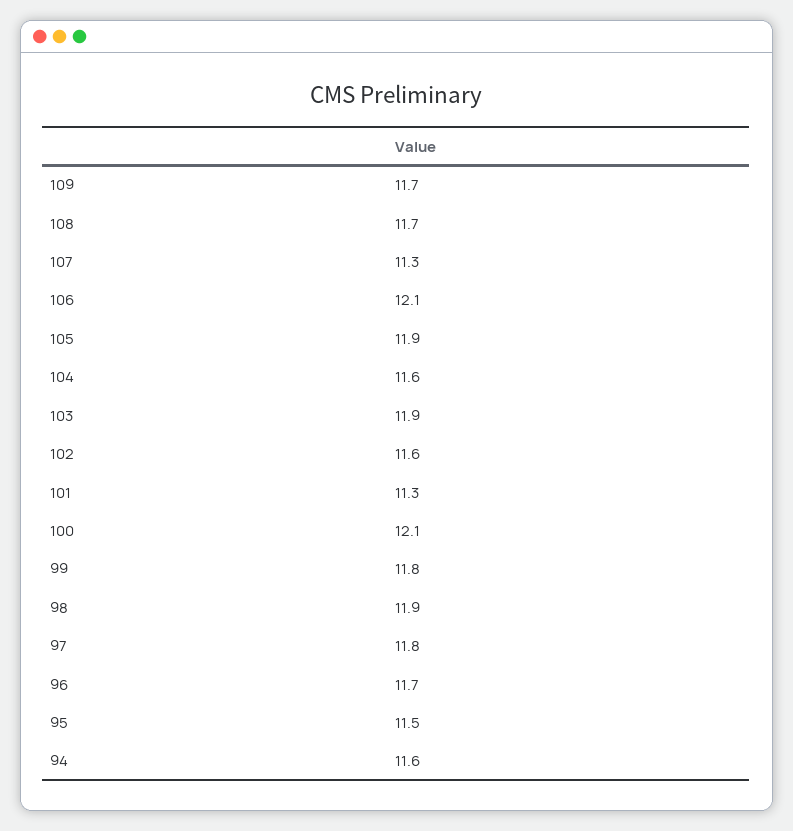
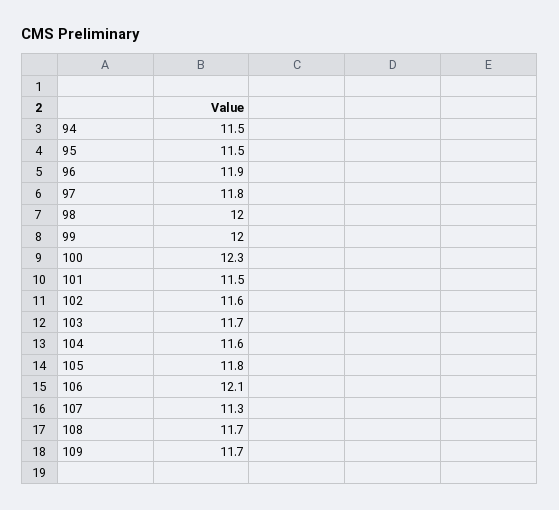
105: 11.9 -> 11.8
103: 11.9 -> 11.7
101: 11.3 -> 11.5
100: 12.1 -> 12.3
99: 11.8 -> 12
98: 11.9 -> 12
96: 11.7 -> 11.9
94: 11.6 -> 11.5

